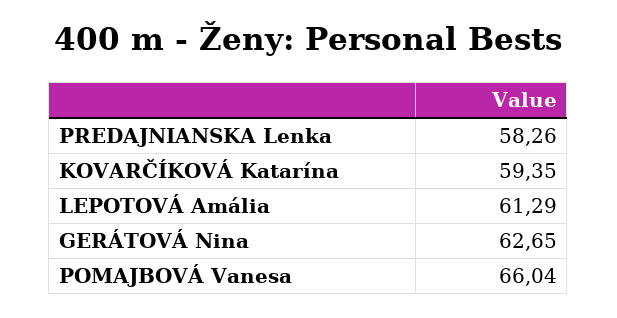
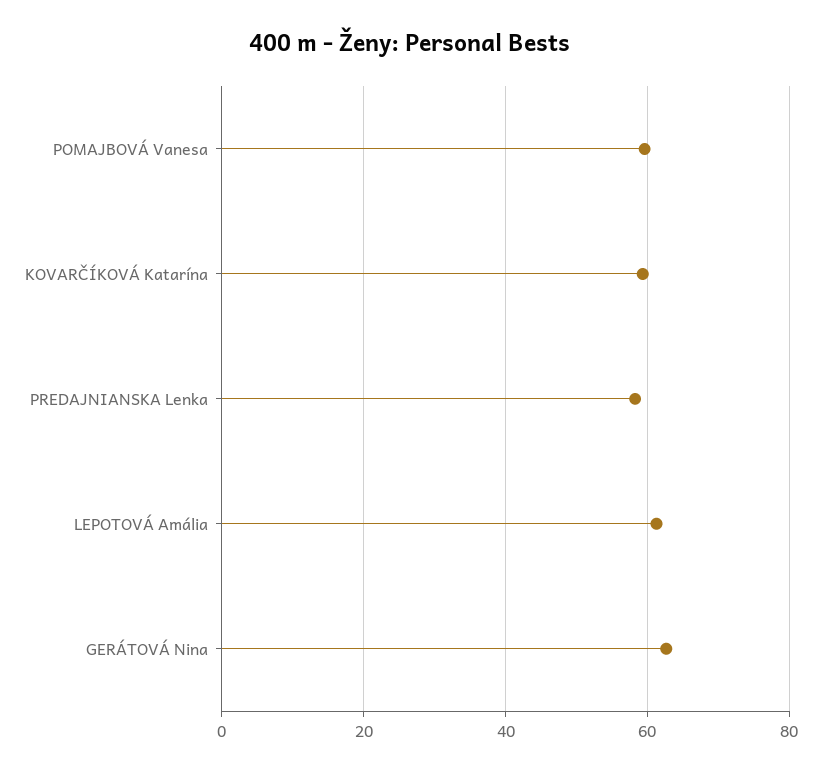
POMAJBOVÁ Vanesa: 66.04 -> 60

